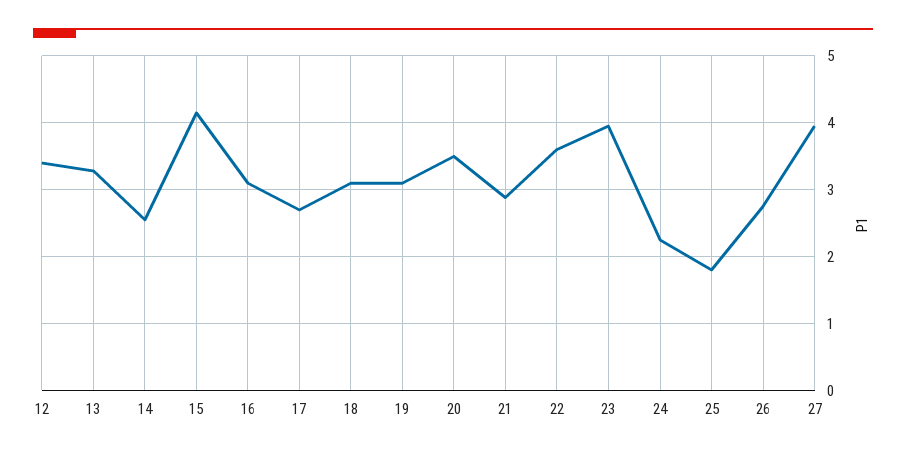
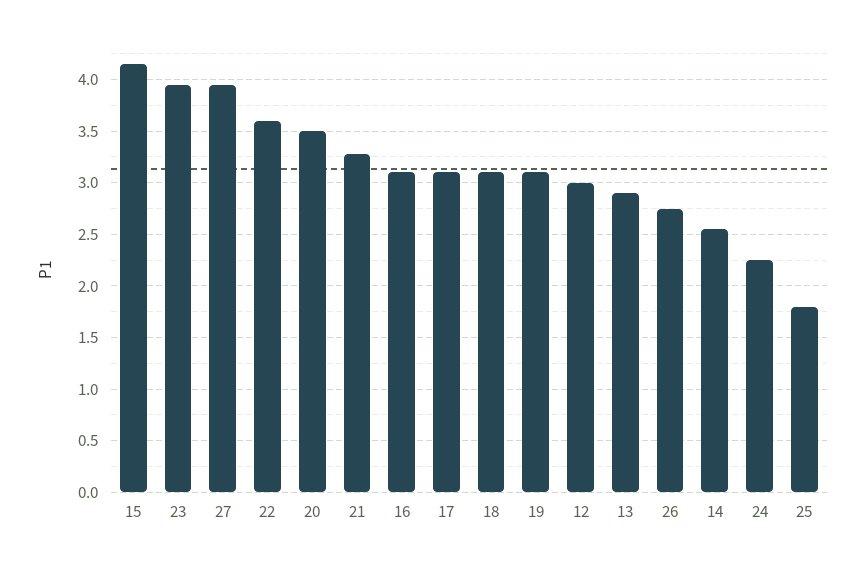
12: 3.4 -> 3
13: 3.3 -> 2.9
17: 2.7 -> 3.1
21: 2.9 -> 3.3

